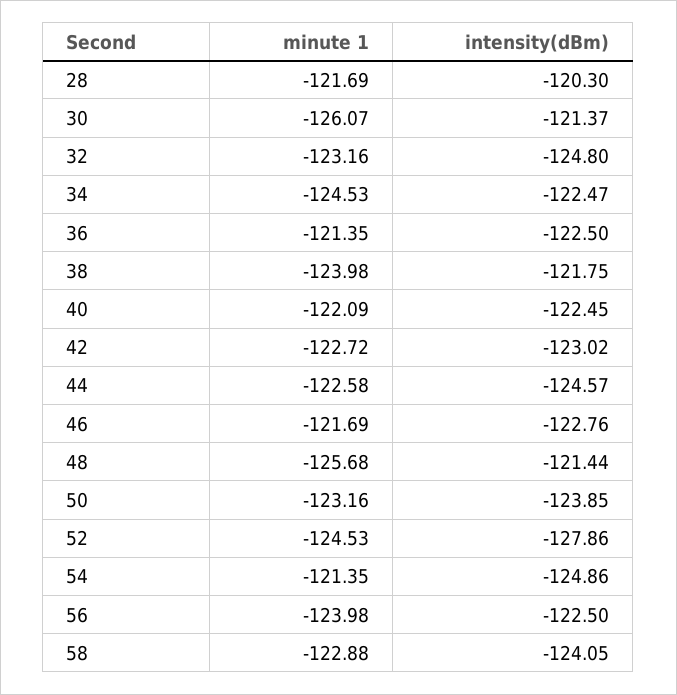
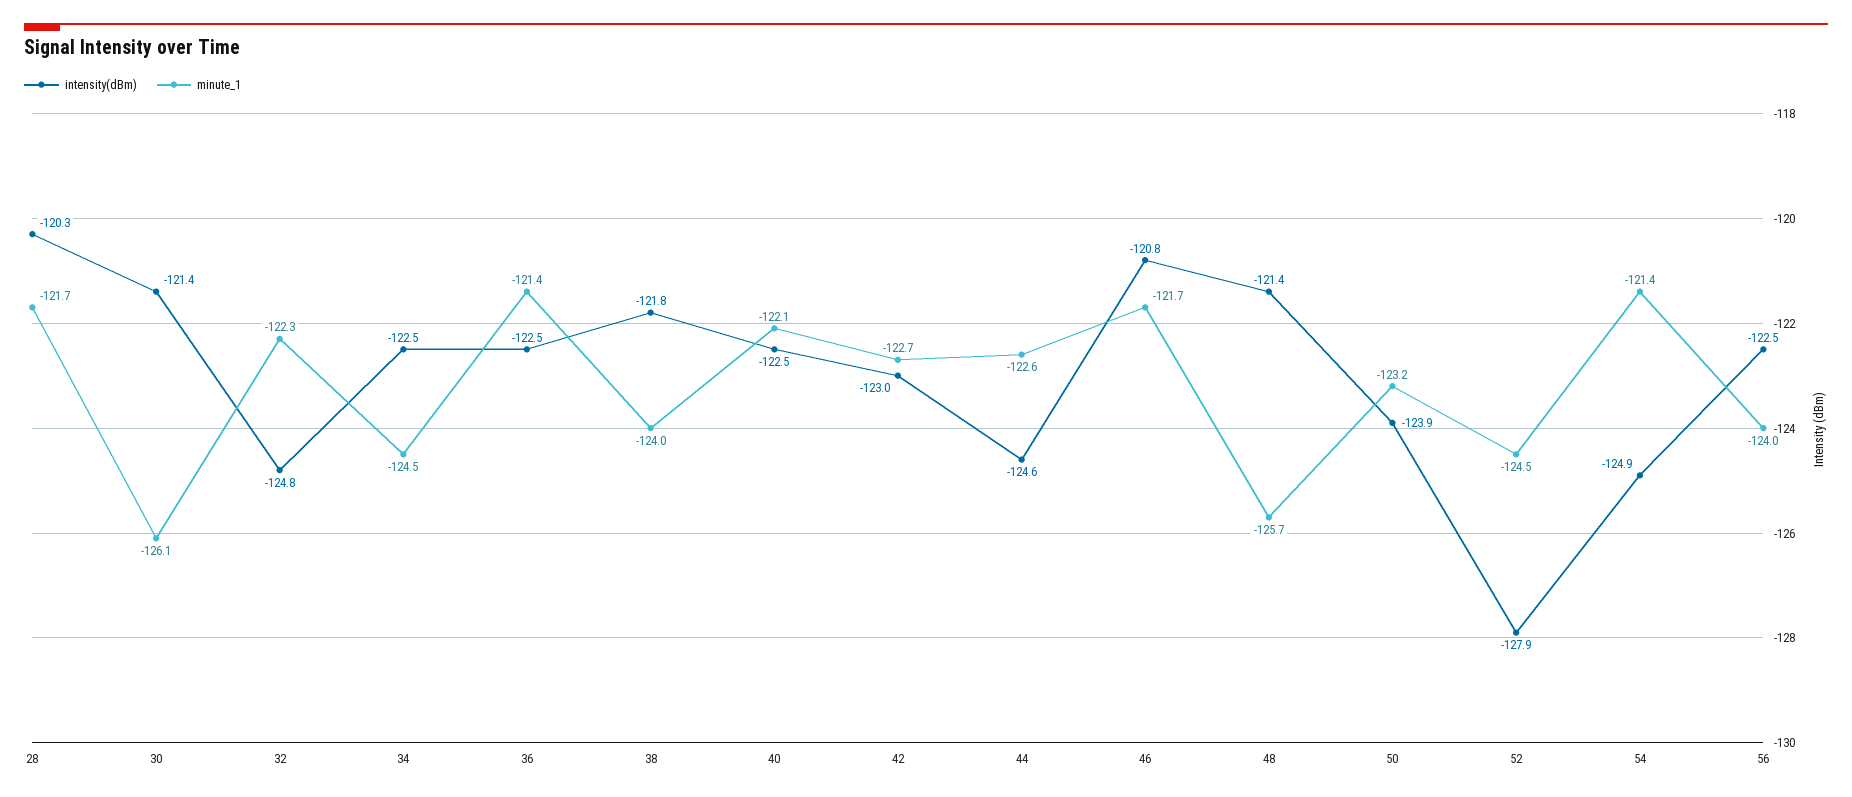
minute 1, 32: -123.16 -> -122.3
intensity(dBm), 46: -122.76 -> -120.8
minute 1, 58: -122.88 -> none
intensity(dBm), 58: -124.05 -> none

